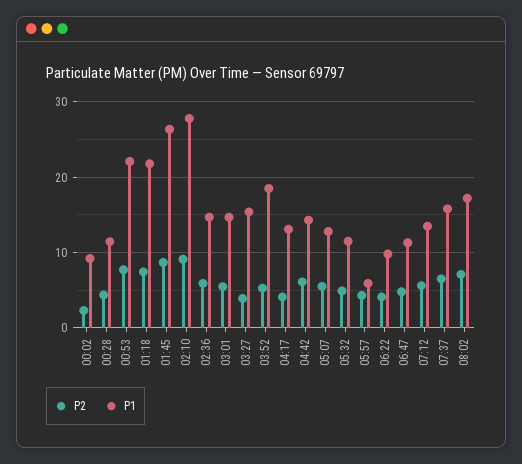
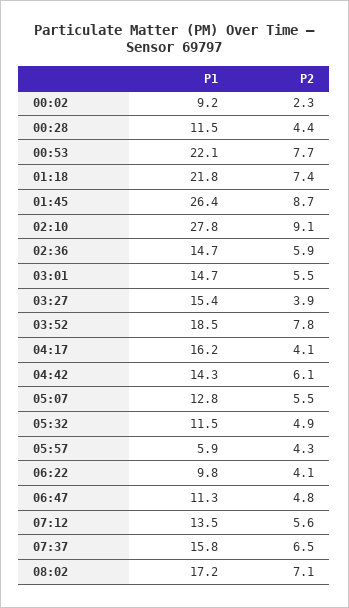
P2, 03:52: 5 -> 7.8
P1, 04:17: 13 -> 16.2

